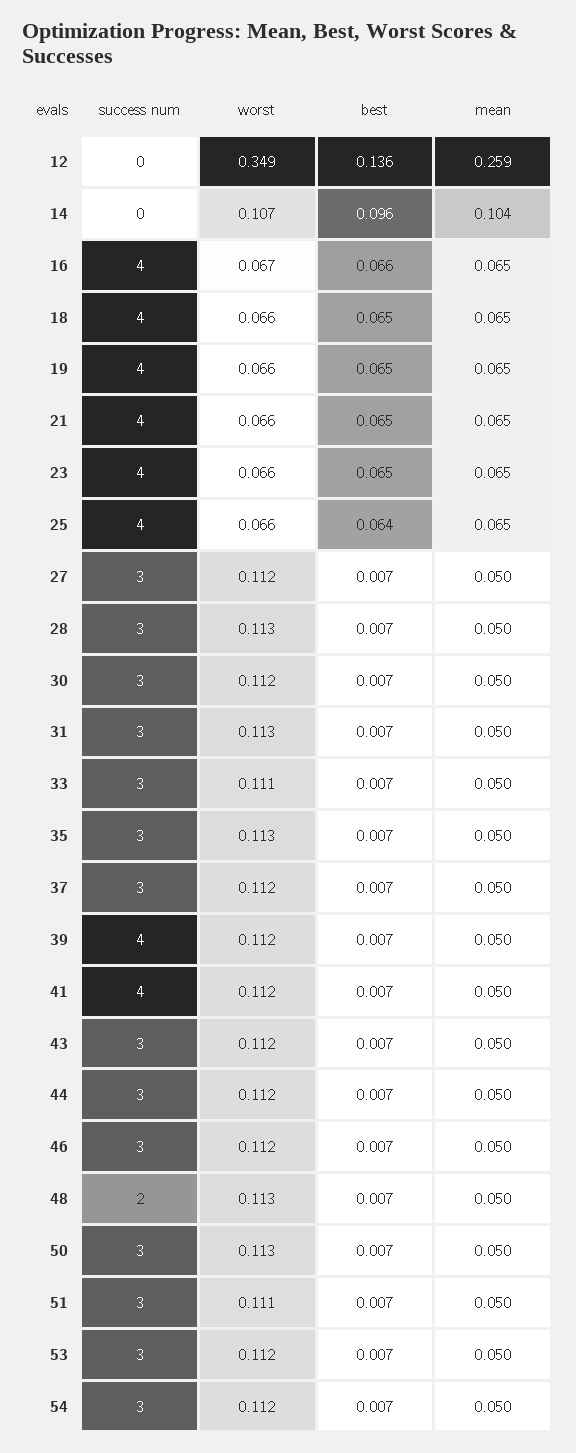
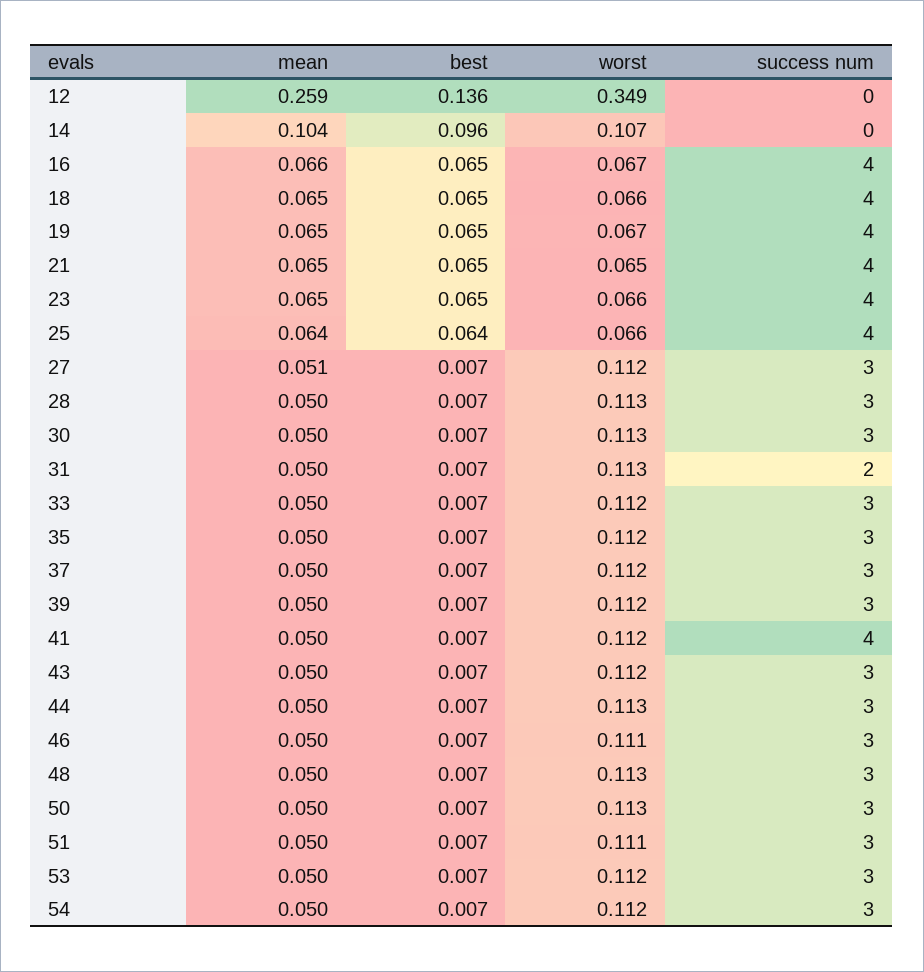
best, 16: 0.066 -> 0.065
mean, 16: 0.065 -> 0.066
worst, 19: 0.066 -> 0.067
worst, 21: 0.066 -> 0.065
mean, 25: 0.065 -> 0.064
mean, 27: 0.05 -> 0.051
worst, 30: 0.112 -> 0.113
success num, 31: 3 -> 2
worst, 33: 0.111 -> 0.112
worst, 35: 0.113 -> 0.112
success num, 39: 4 -> 3
worst, 44: 0.112 -> 0.113
worst, 46: 0.112 -> 0.111
success num, 48: 2 -> 3

